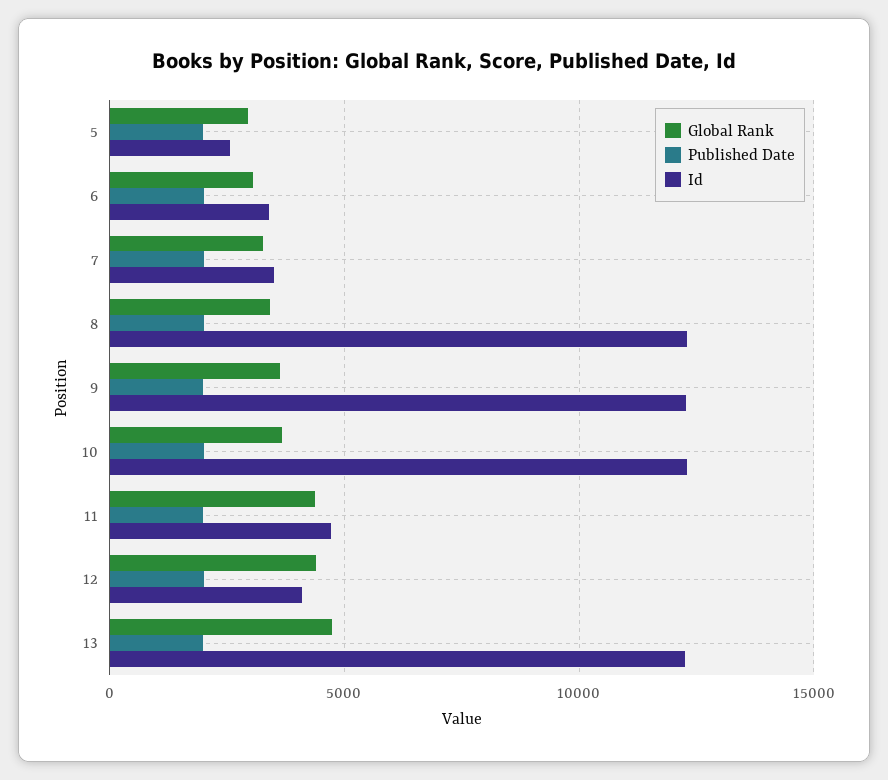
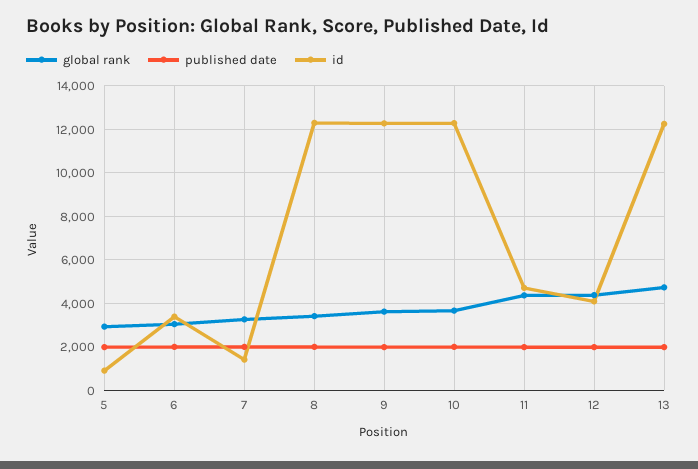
Id, 5: 2500 -> 1000
Id, 7: 3500 -> 1500

